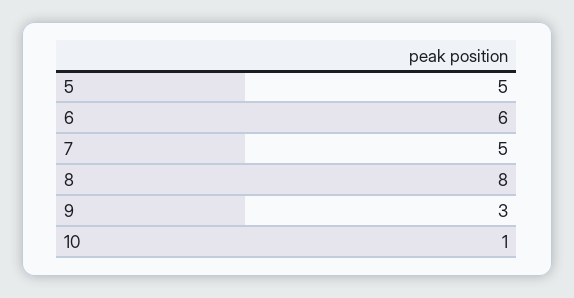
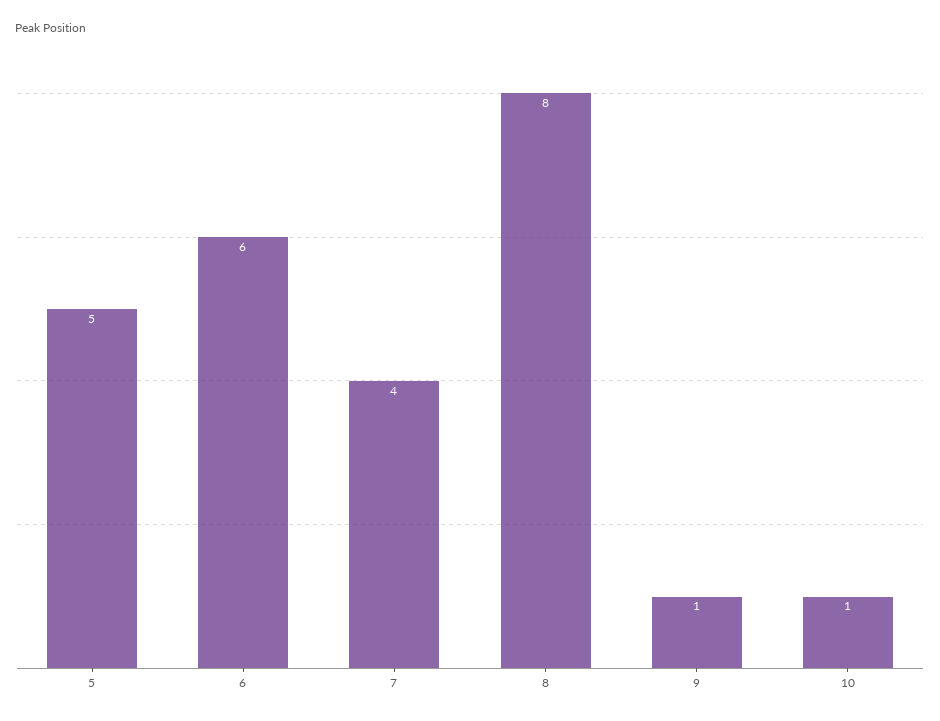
7: 5 -> 4
9: 3 -> 1

